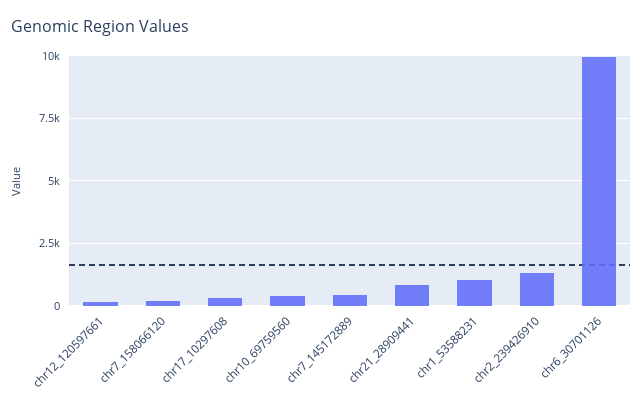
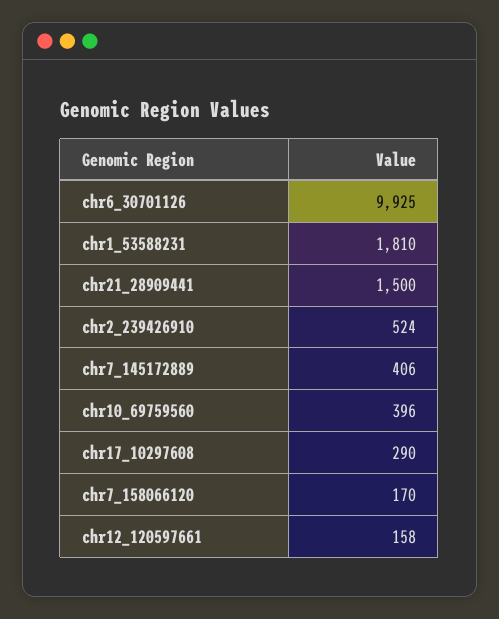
chr21_28909441: 750 -> 1500
chr1_53588231: 1000 -> 1810
chr2_239426910: 1250 -> 524

